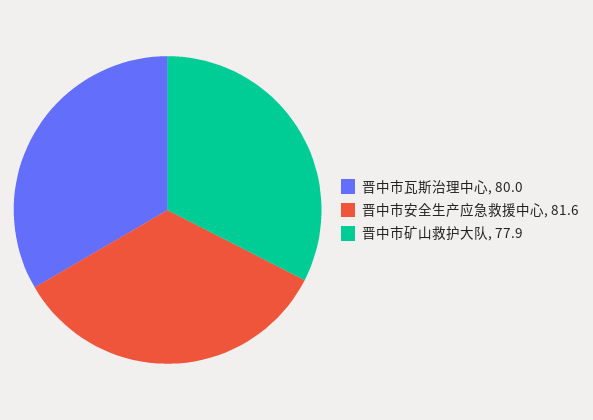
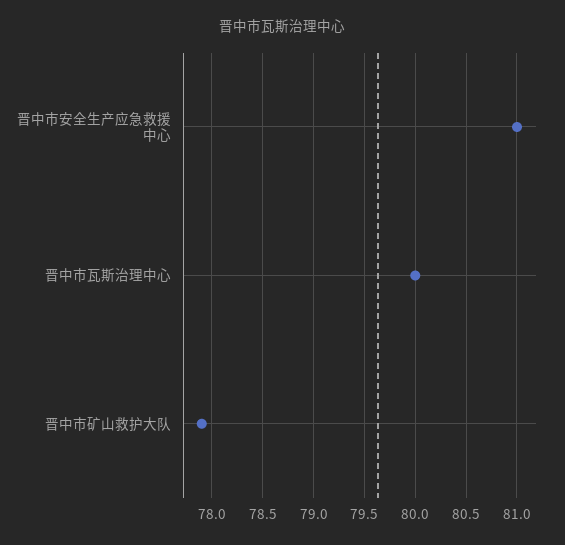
晋中市安全生产应急救援中心: 81.6 -> 81

